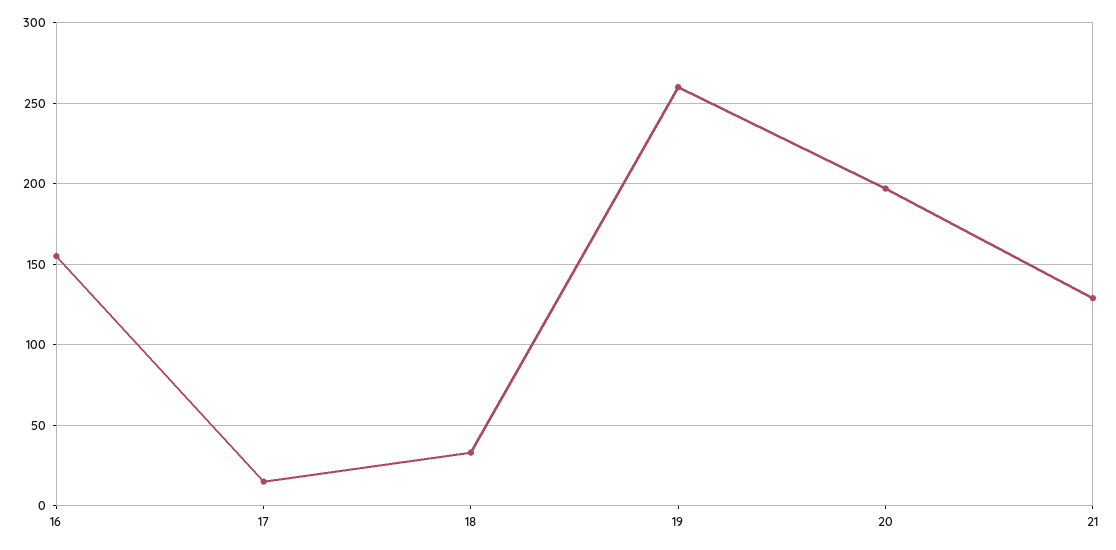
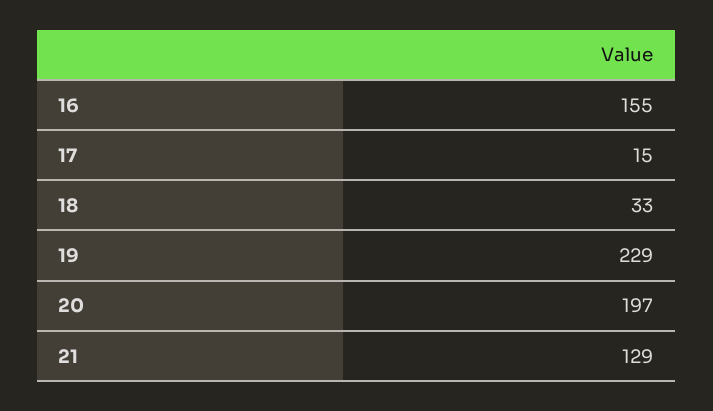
19: 260 -> 229

